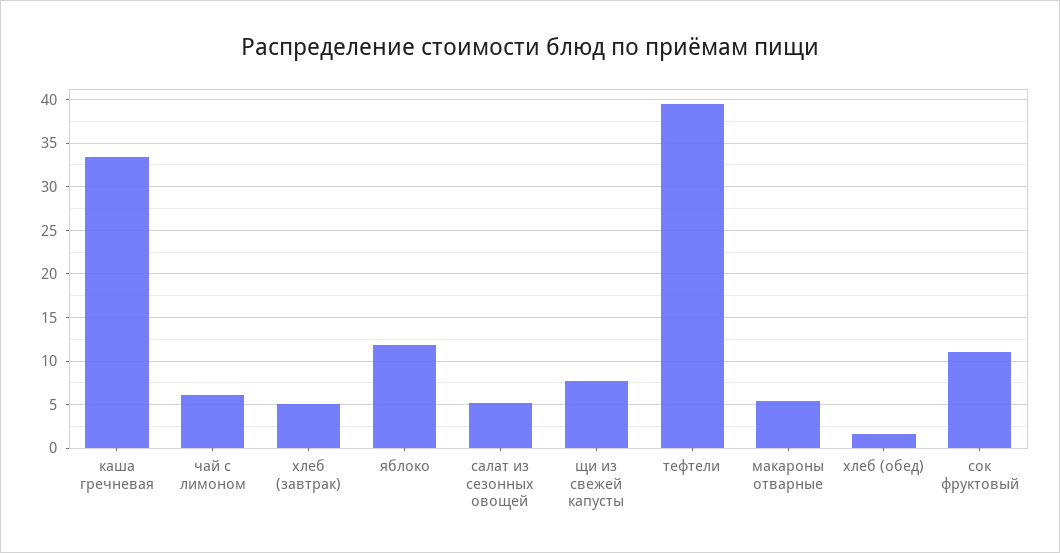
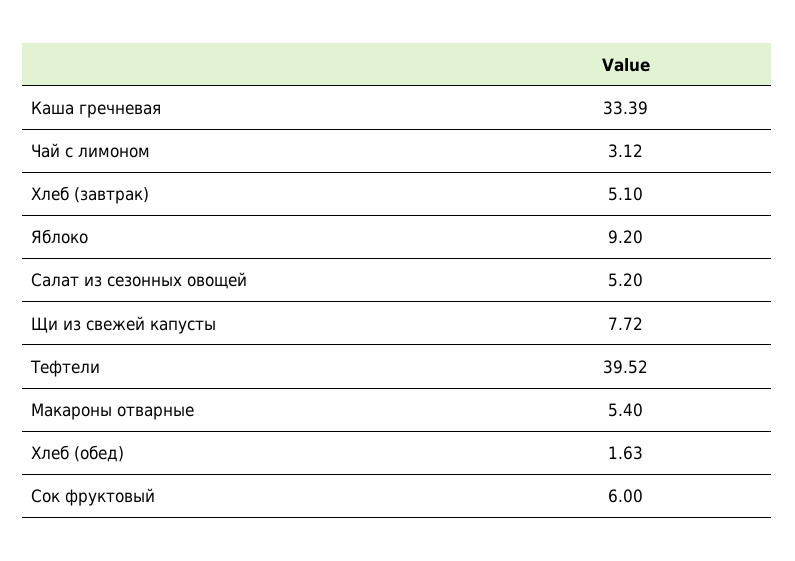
чай с лимоном: 6 -> 3.12
яблоко: 12 -> 9.2
сок фруктовый: 11 -> 6

